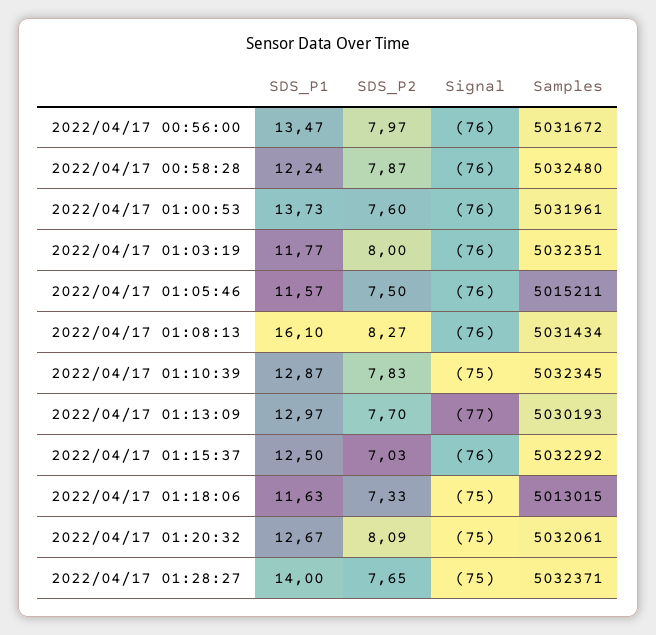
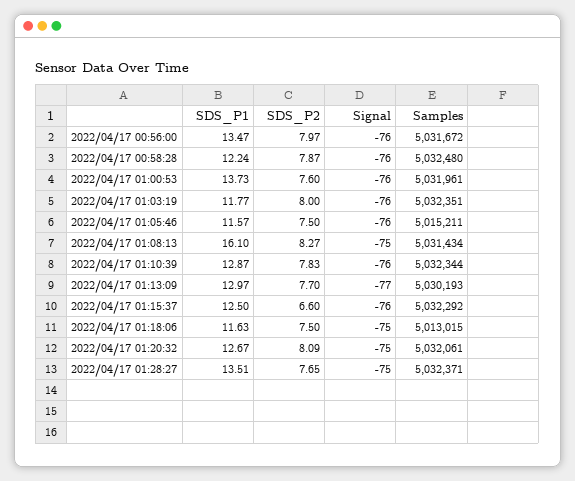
Signal, 2022/04/17 01:08:13: -76 -> -75
Signal, 2022/04/17 01:10:39: -75 -> -76
Samples, 2022/04/17 01:10:39: 5032345 -> 5032344
SDS_P2, 2022/04/17 01:15:37: 7.03 -> 6.6
SDS_P2, 2022/04/17 01:18:06: 7.33 -> 7.5
SDS_P1, 2022/04/17 01:28:27: 14 -> 13.51

